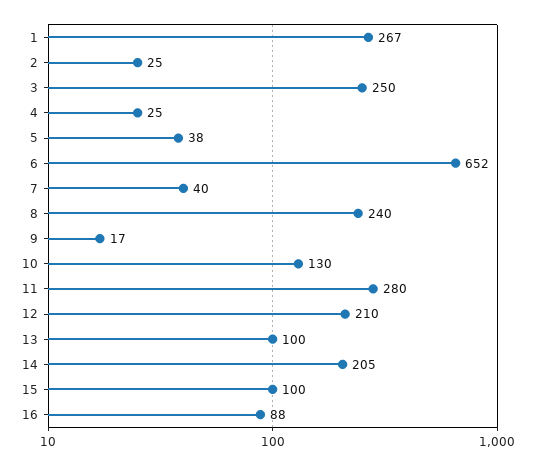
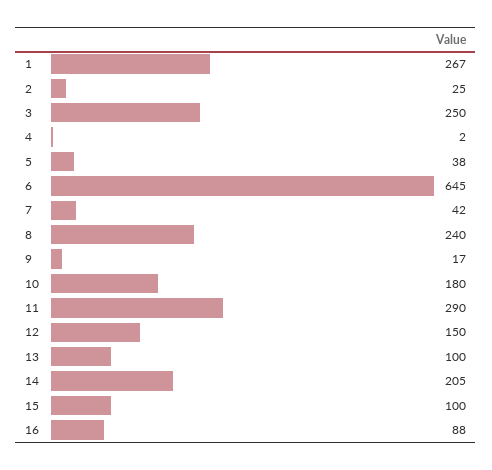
4: 25 -> 2
6: 652 -> 645
7: 40 -> 42
10: 130 -> 180
11: 280 -> 290
12: 210 -> 150

